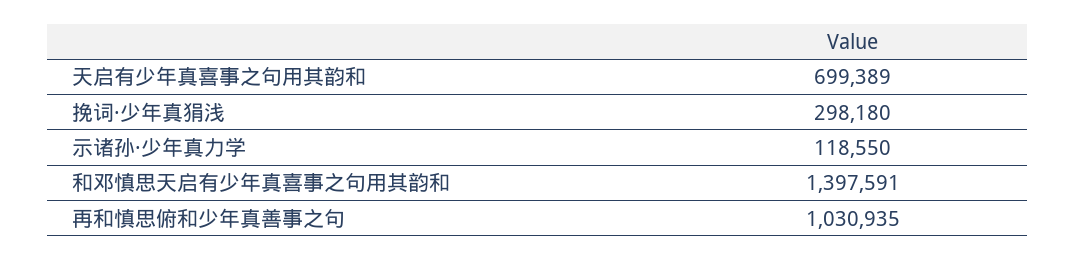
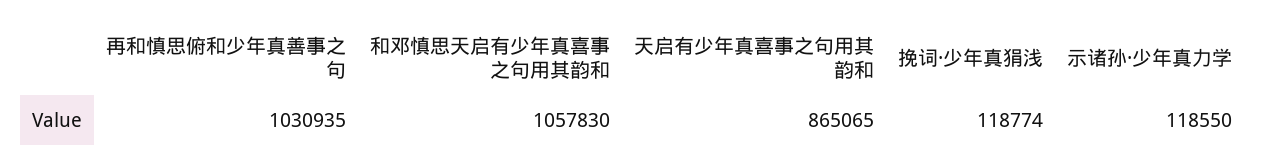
天启有少年真喜事之句用其韵和: 699389 -> 865065
挽词·少年真狷浅: 298180 -> 118774
和邓慎思天启有少年真喜事之句用其韵和: 1397591 -> 1057830

